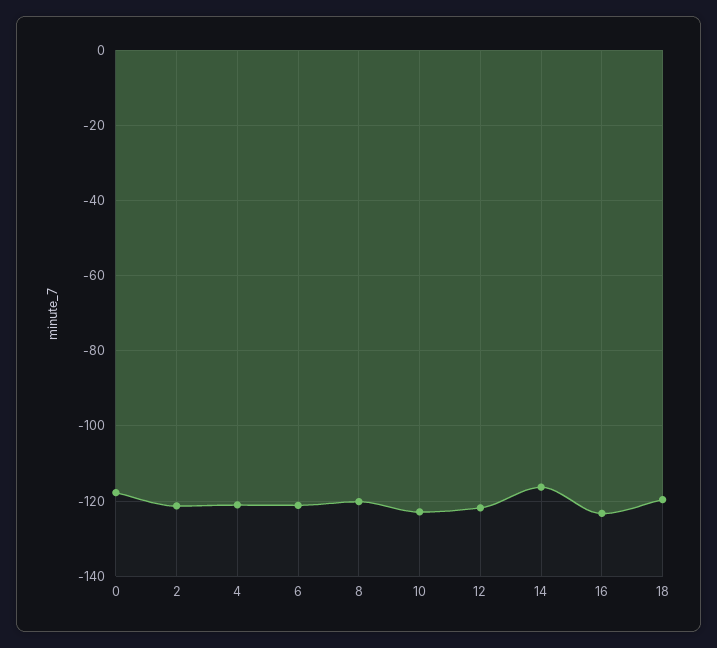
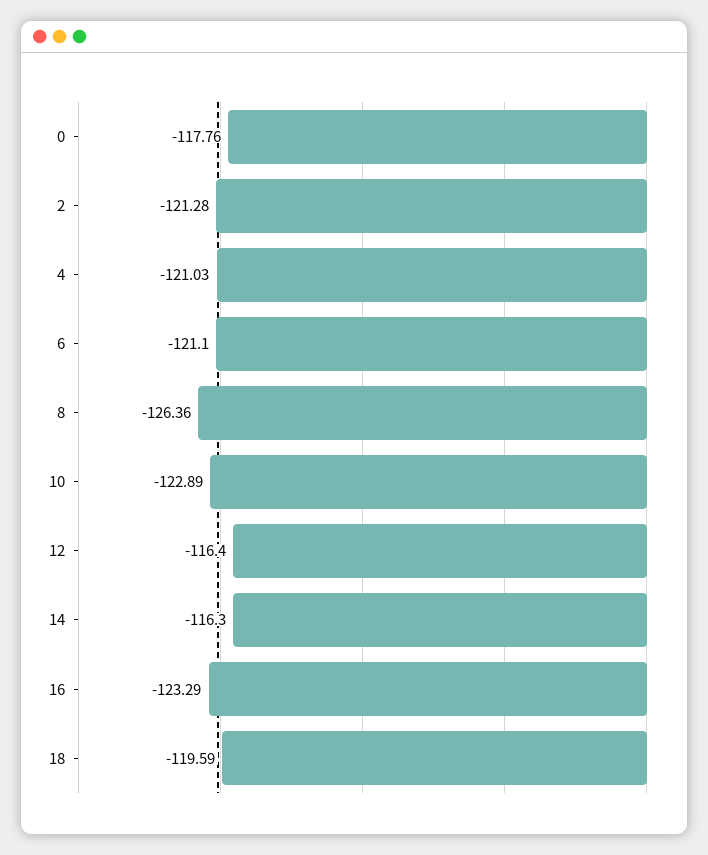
8: -120 -> -126.36
12: -122 -> -116.4

